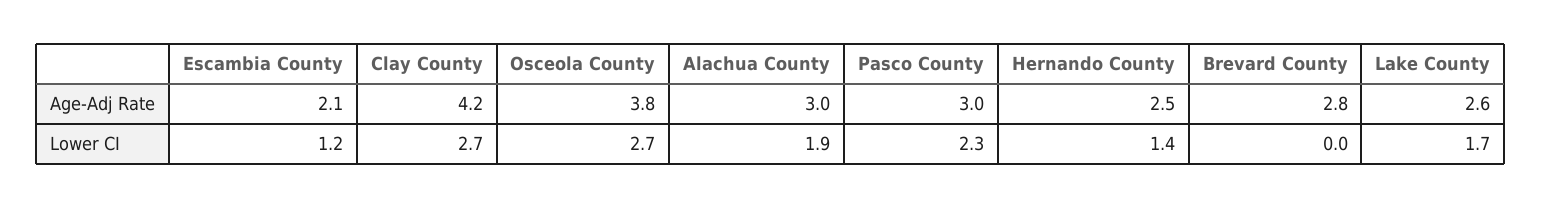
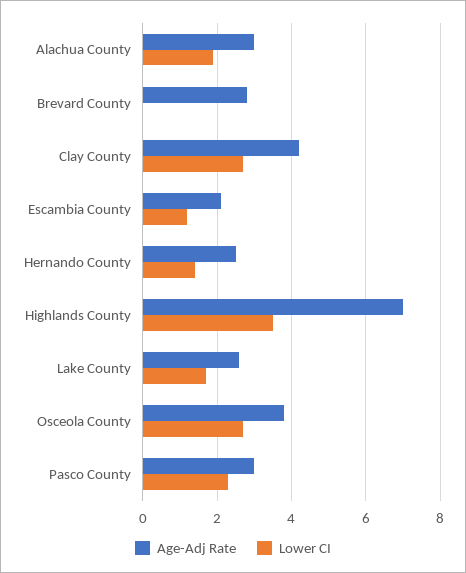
Age-Adj Rate, Highlands County: none -> 7
Lower CI, Highlands County: none -> 3.5

